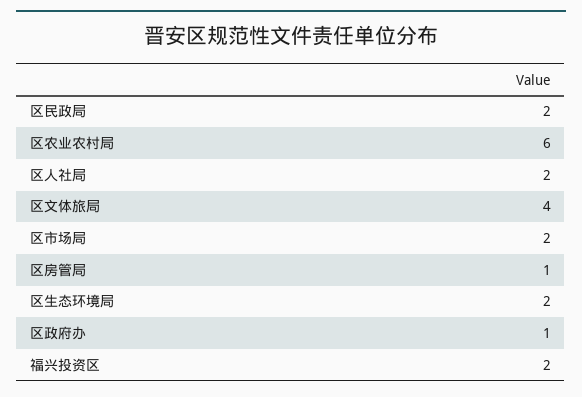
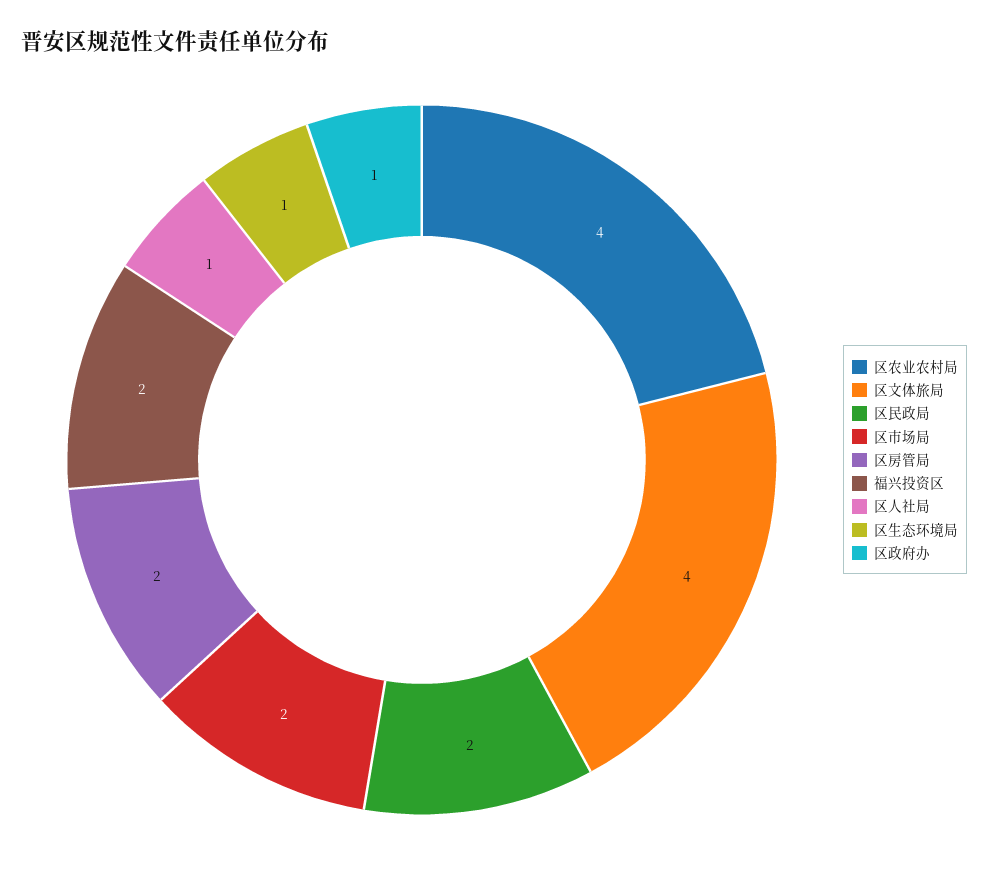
区农业农村局: 6 -> 4
区人社局: 2 -> 1
区房管局: 1 -> 2
区生态环境局: 2 -> 1

